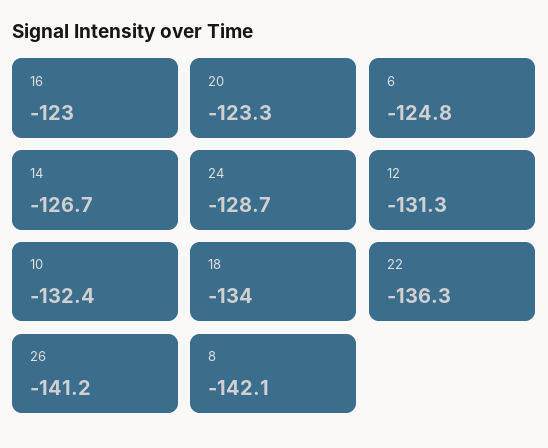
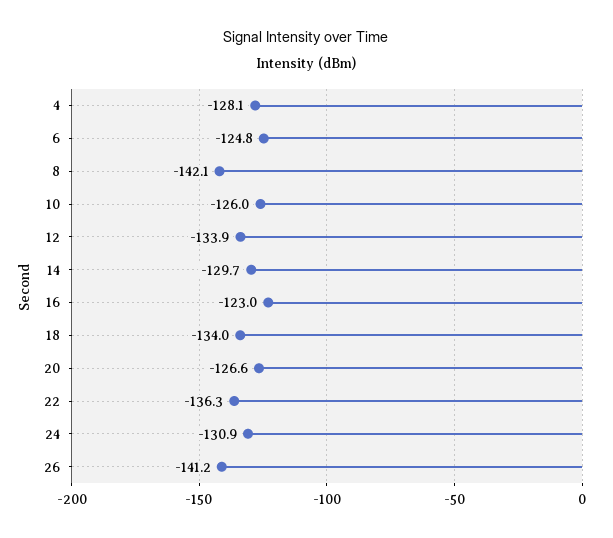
20: -123.3 -> -126.6
14: -126.7 -> -129.7
24: -128.7 -> -130.9
12: -131.3 -> -133.9
10: -132.4 -> -126
4: none -> -128.1

